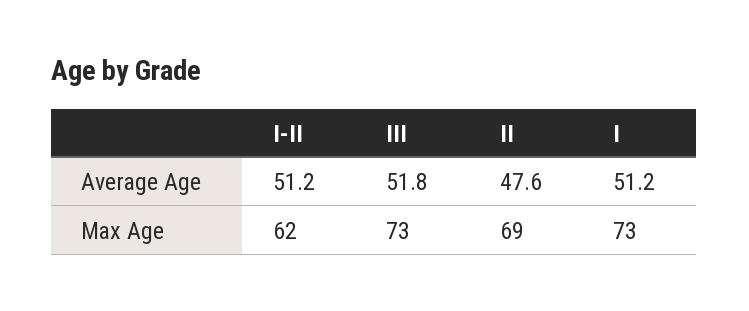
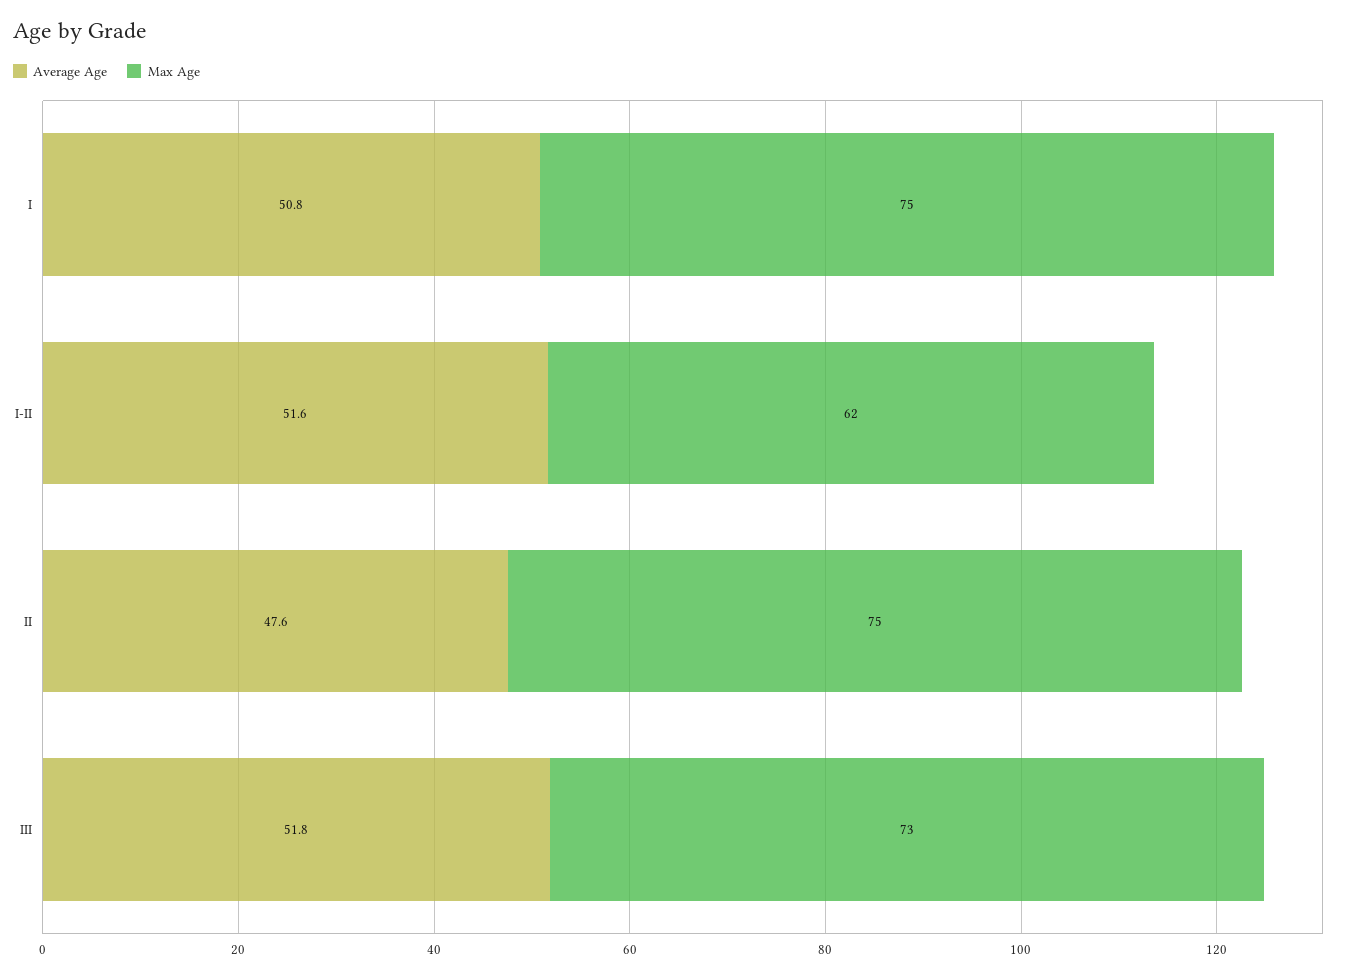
Average Age, I-II: 51.2 -> 51.6
Average Age, I: 51.2 -> 50.8
Max Age, II: 69 -> 75
Max Age, I: 73 -> 75

